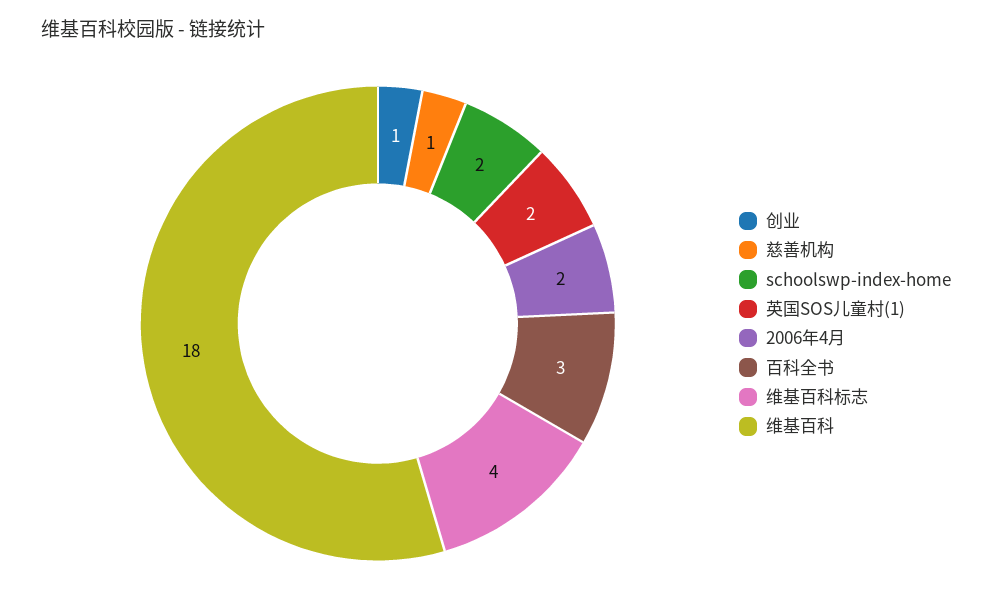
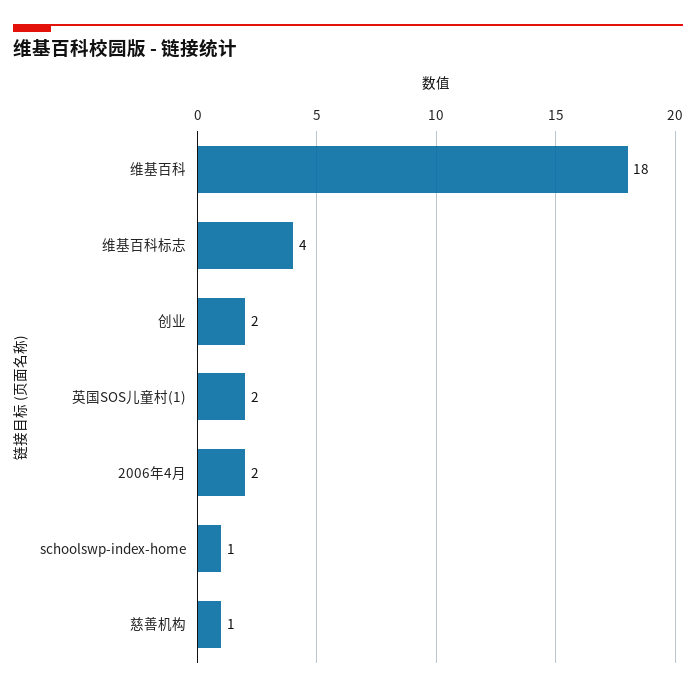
创业: 1 -> 2
schoolswp-index-home: 2 -> 1
百科全书: 3 -> none

